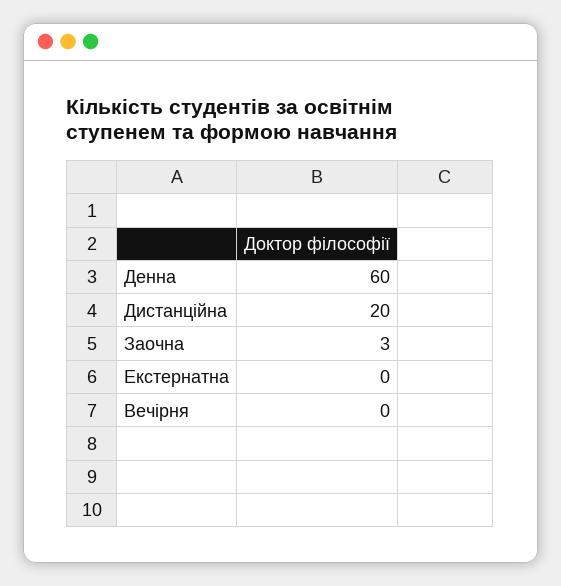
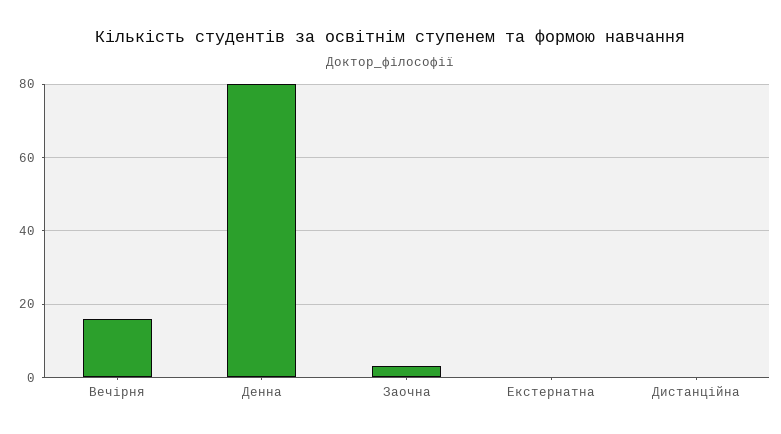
Денна: 60 -> 80
Дистанційна: 20 -> 0
Вечірня: 0 -> 15

